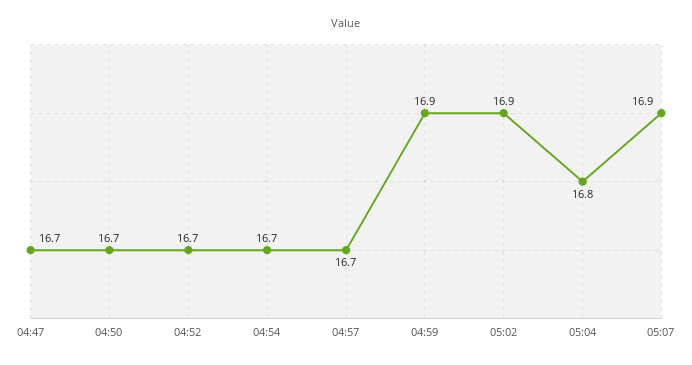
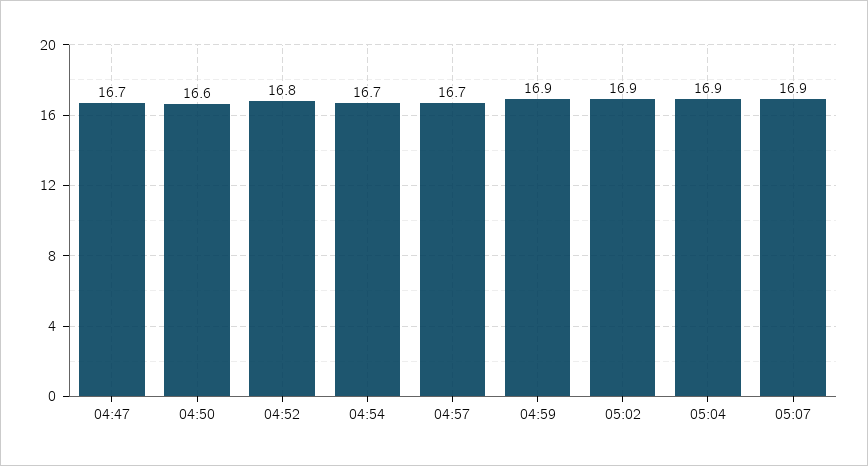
04:50: 16.7 -> 16.6
04:52: 16.7 -> 16.8
05:04: 16.8 -> 16.9

